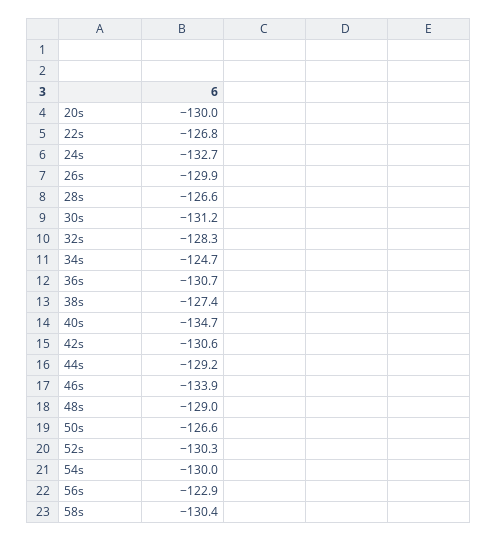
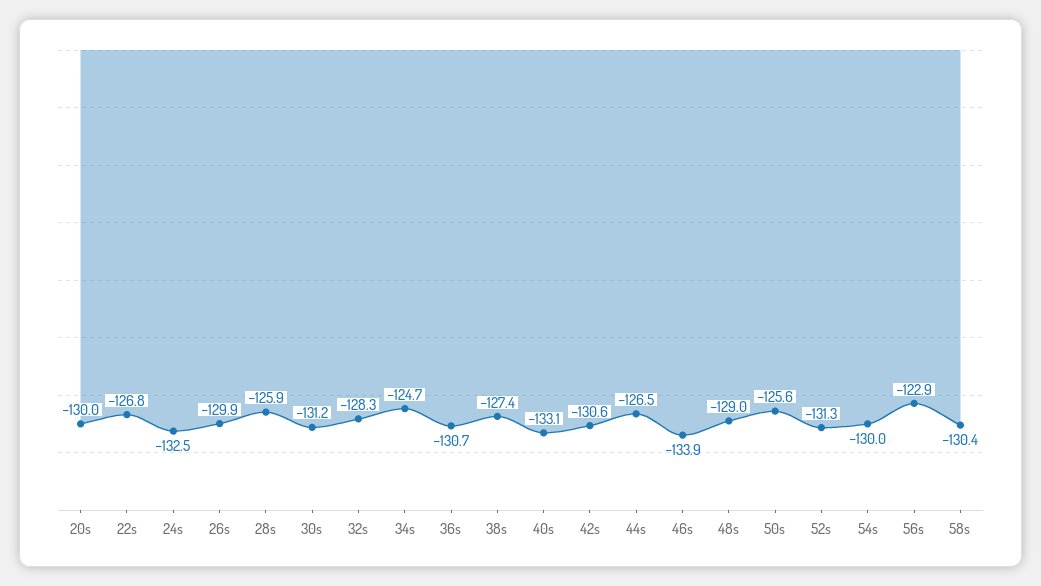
24s: -132.7 -> -132.5
28s: -126.6 -> -125.9
40s: -134.7 -> -133.1
44s: -129.2 -> -126.5
50s: -126.6 -> -125.6
52s: -130.3 -> -131.3

